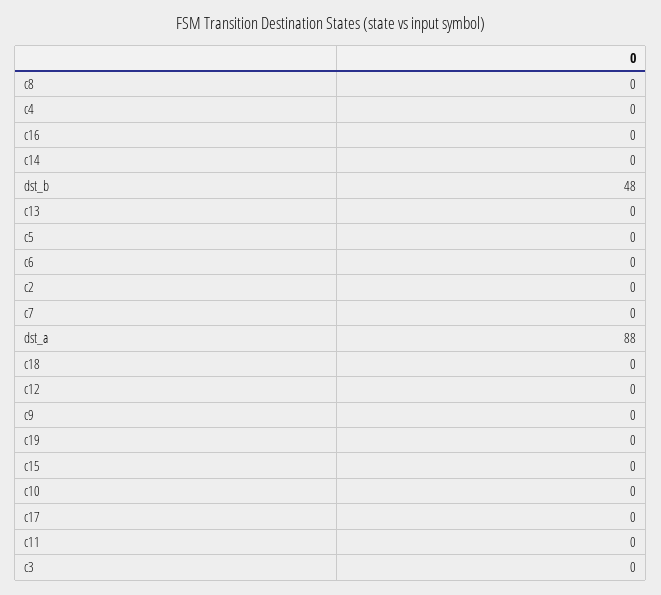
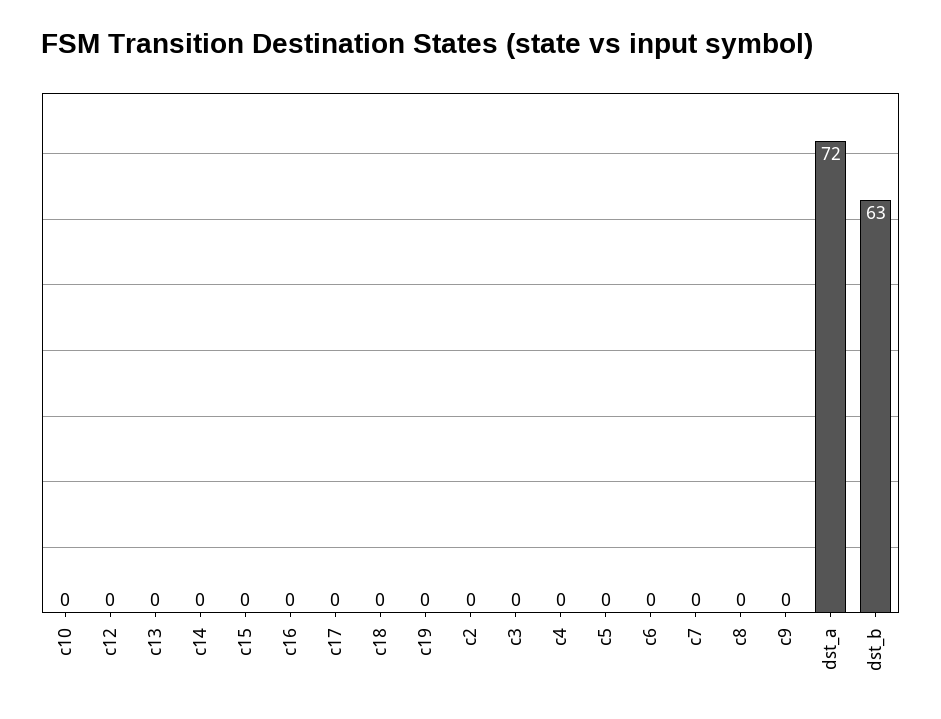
dst_b: 48 -> 63
dst_a: 88 -> 72
c11: 0 -> none

